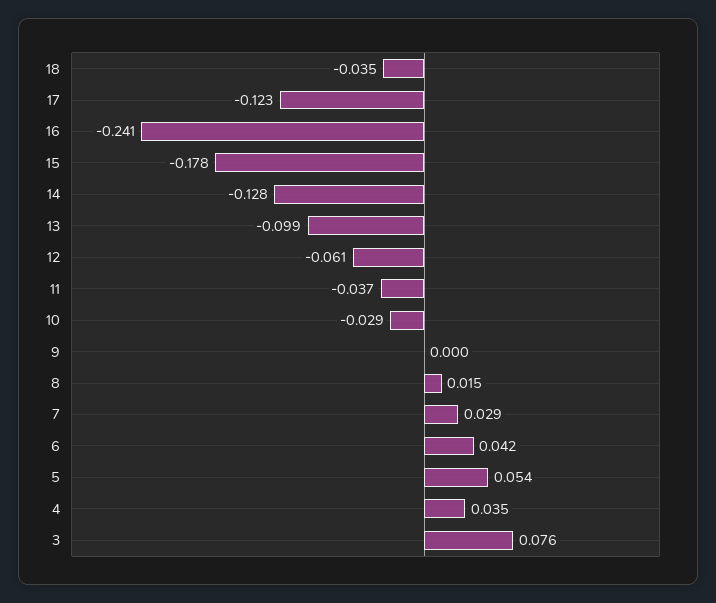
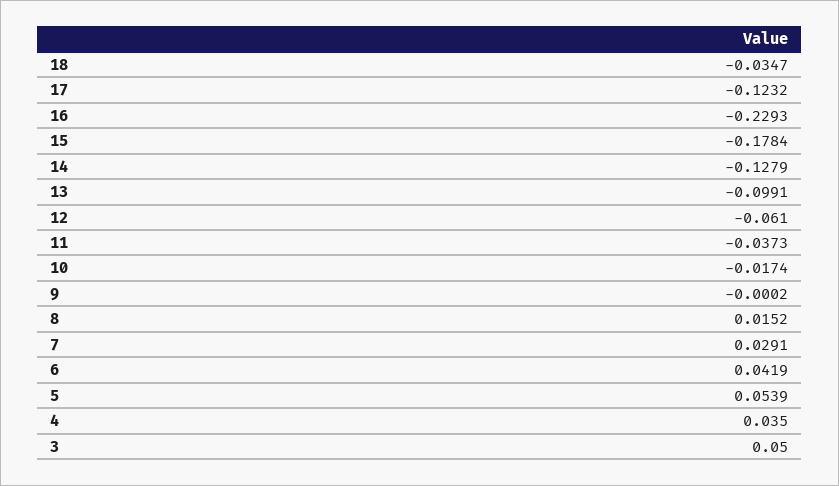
16: -0.241 -> -0.2293
10: -0.029 -> -0.0174
3: 0.076 -> 0.05

